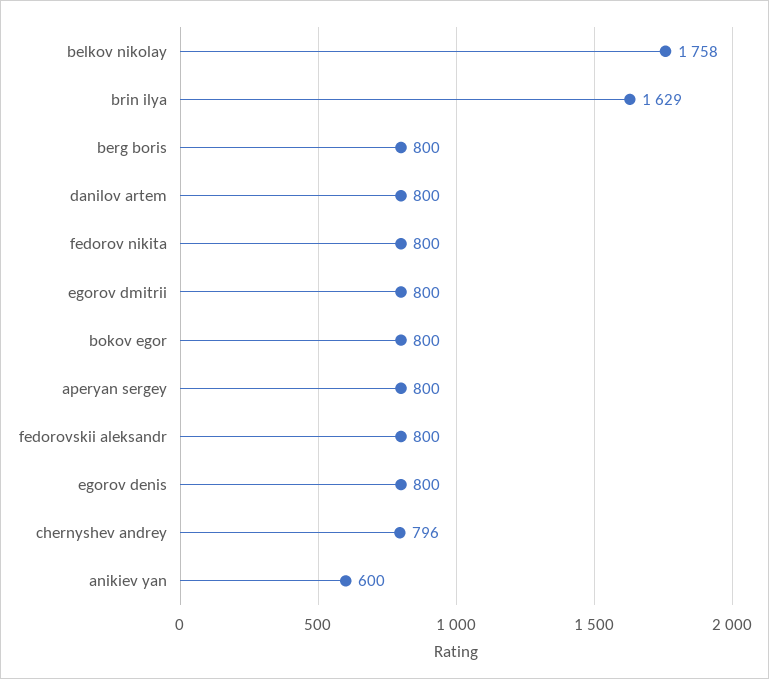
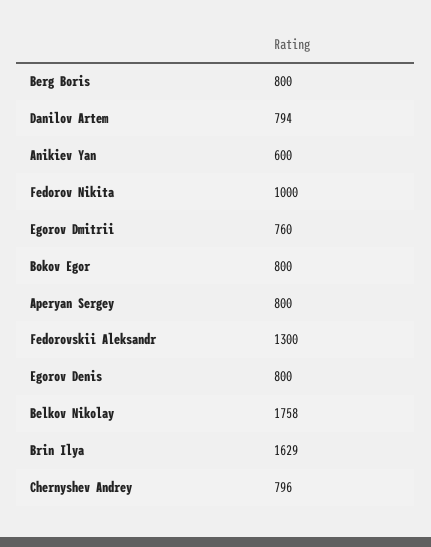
danilov artem: 800 -> 794
fedorov nikita: 800 -> 1000
egorov dmitrii: 800 -> 760
fedorovskii aleksandr: 800 -> 1300

